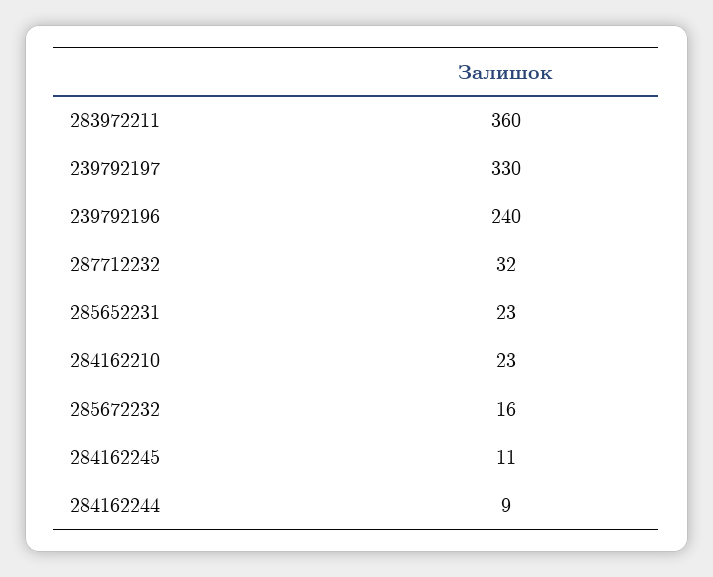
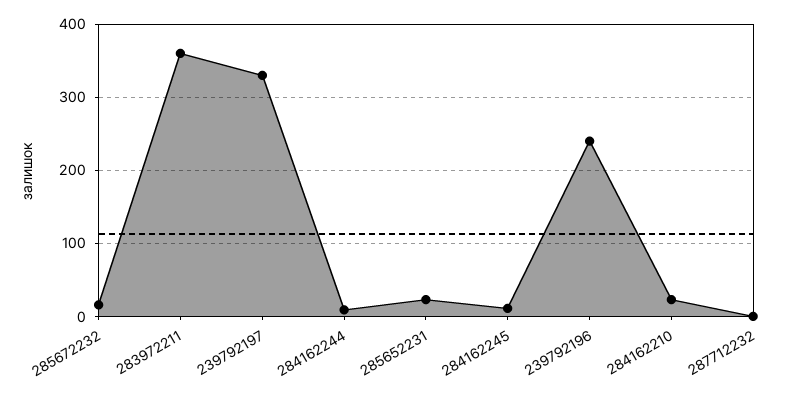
287712232: 32 -> 0

